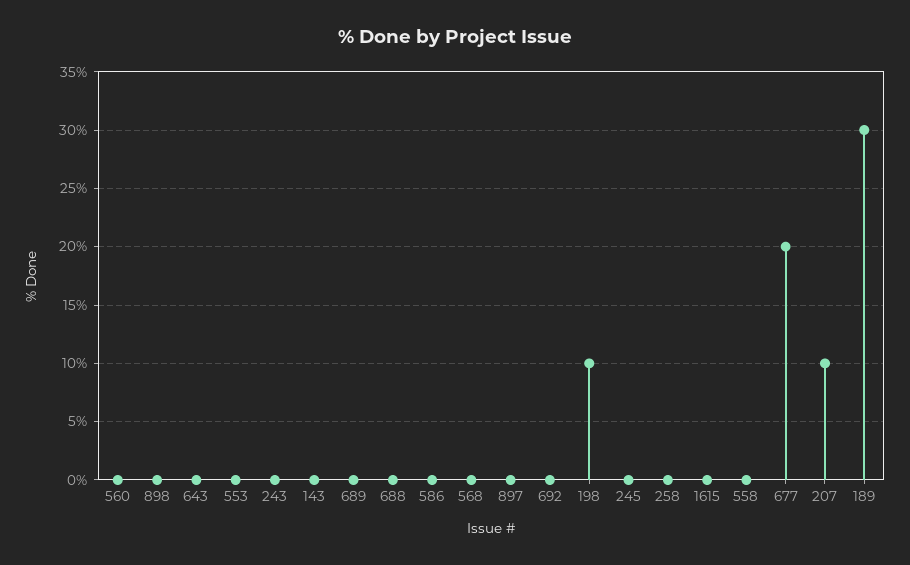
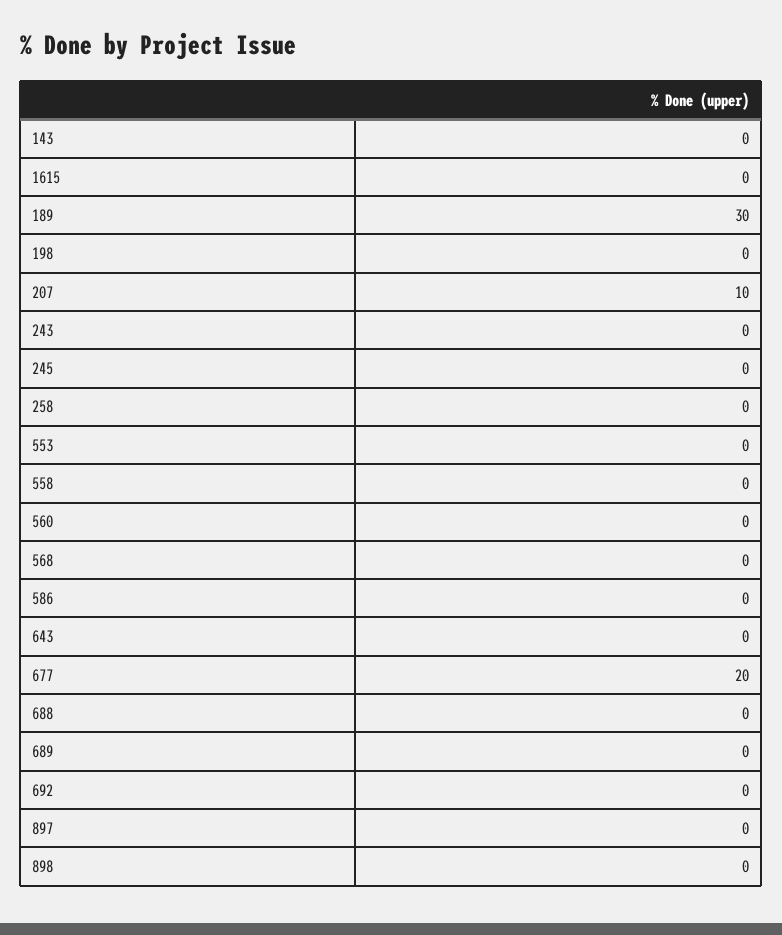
198: 10 -> 0

